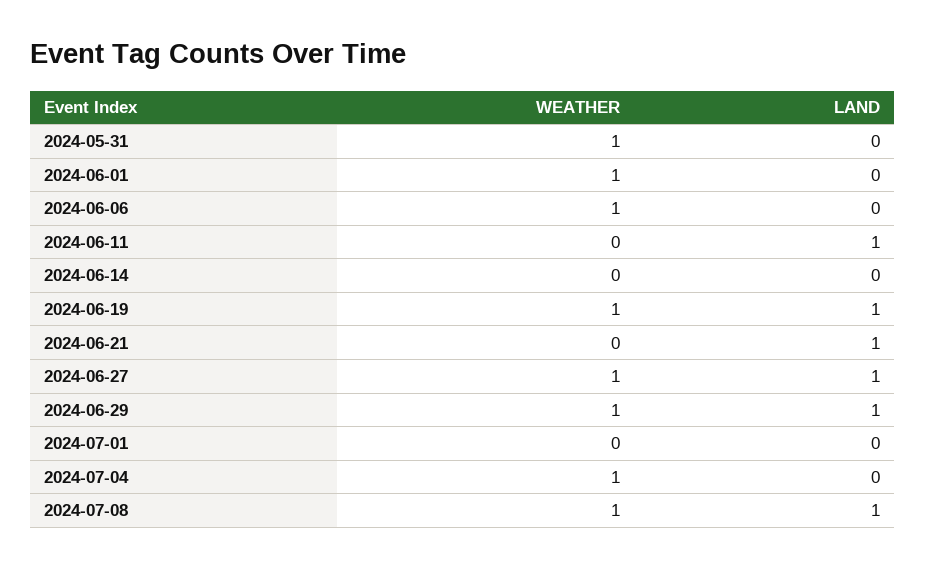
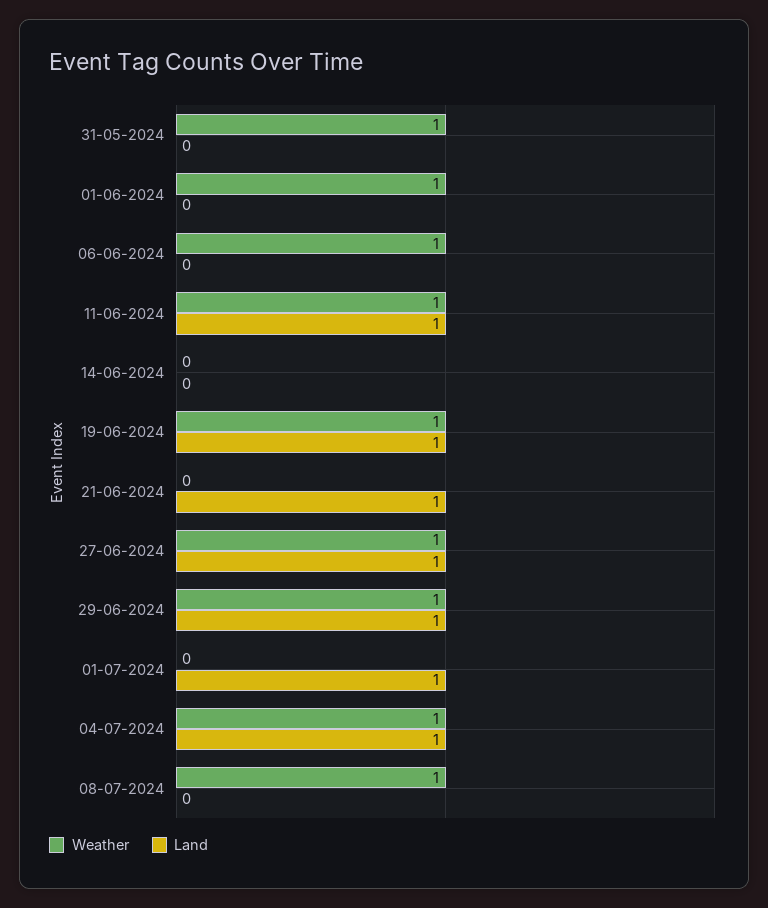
WEATHER, 2024-06-11: 0 -> 1
LAND, 2024-07-01: 0 -> 1
LAND, 2024-07-04: 0 -> 1
LAND, 2024-07-08: 1 -> 0

